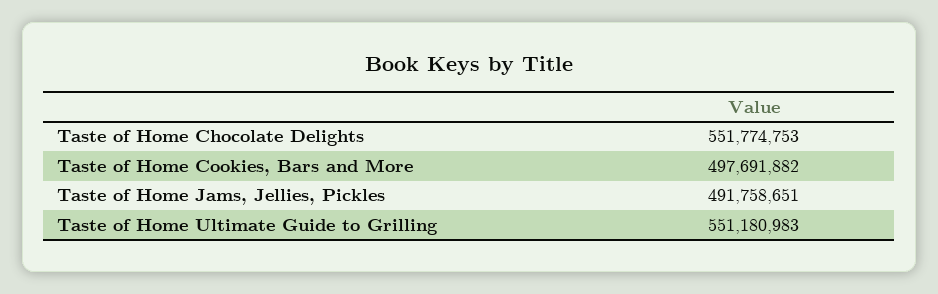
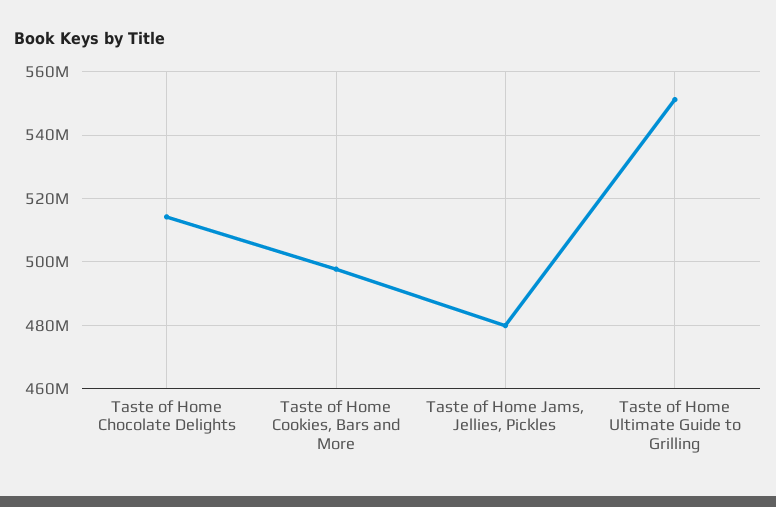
Taste of Home Chocolate Delights: 551774753 -> 514000000
Taste of Home Jams, Jellies, Pickles: 491758651 -> 480000000

